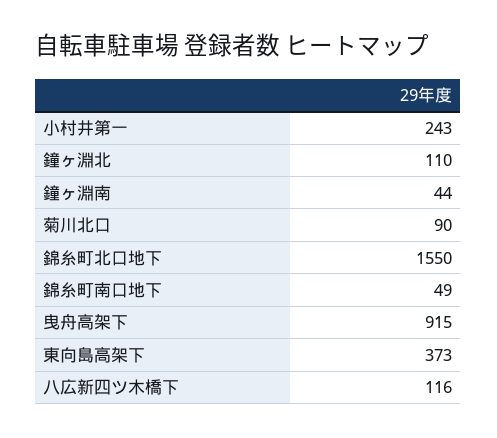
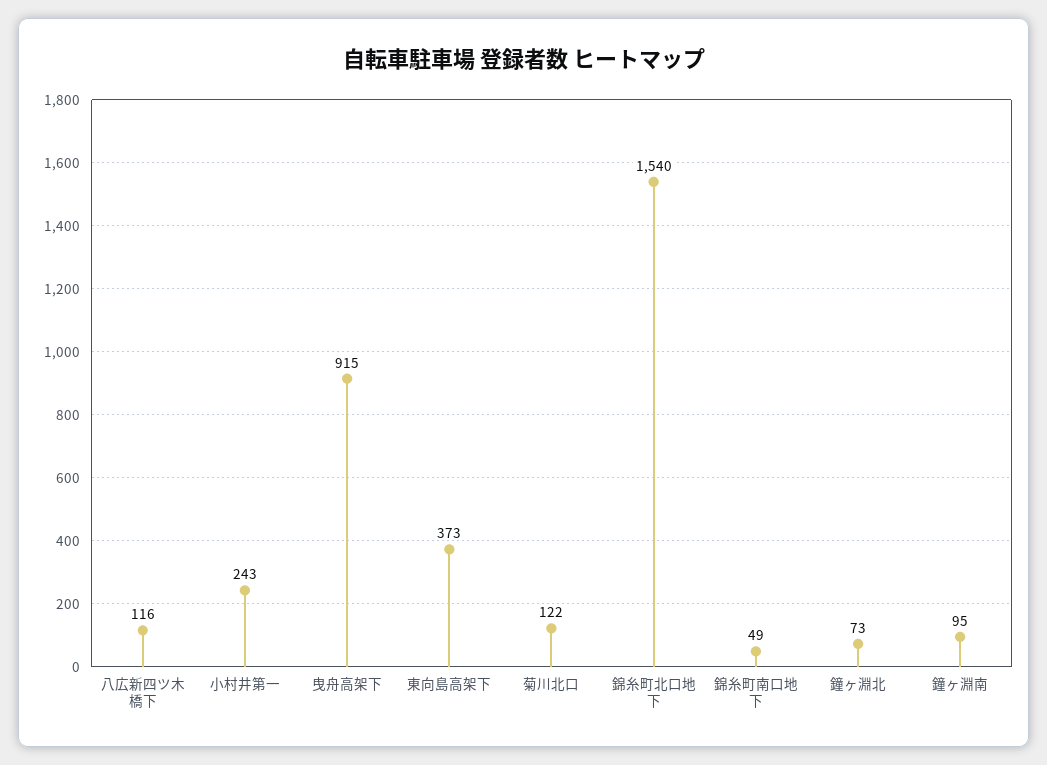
鐘ヶ淵北: 110 -> 73
鐘ヶ淵南: 44 -> 95
菊川北口: 90 -> 122
錦糸町北口地下: 1550 -> 1540

